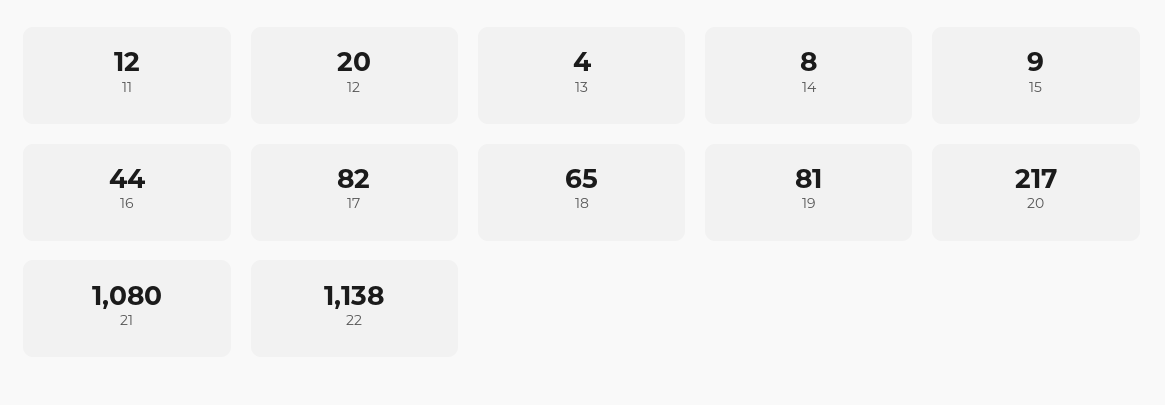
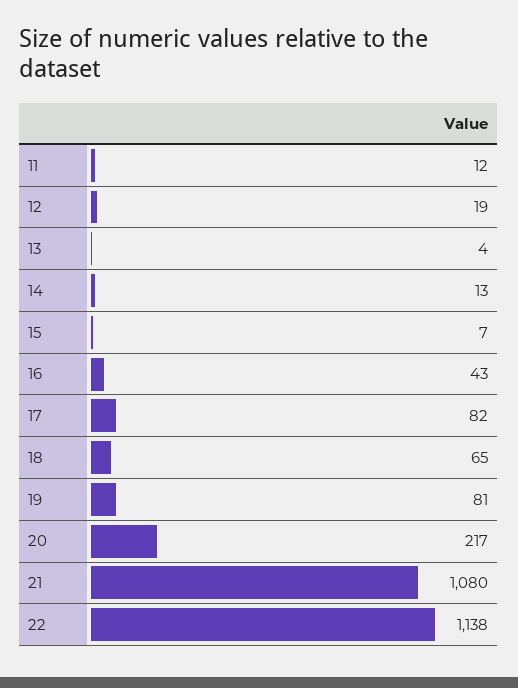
12: 20 -> 19
14: 8 -> 13
15: 9 -> 7
16: 44 -> 43

